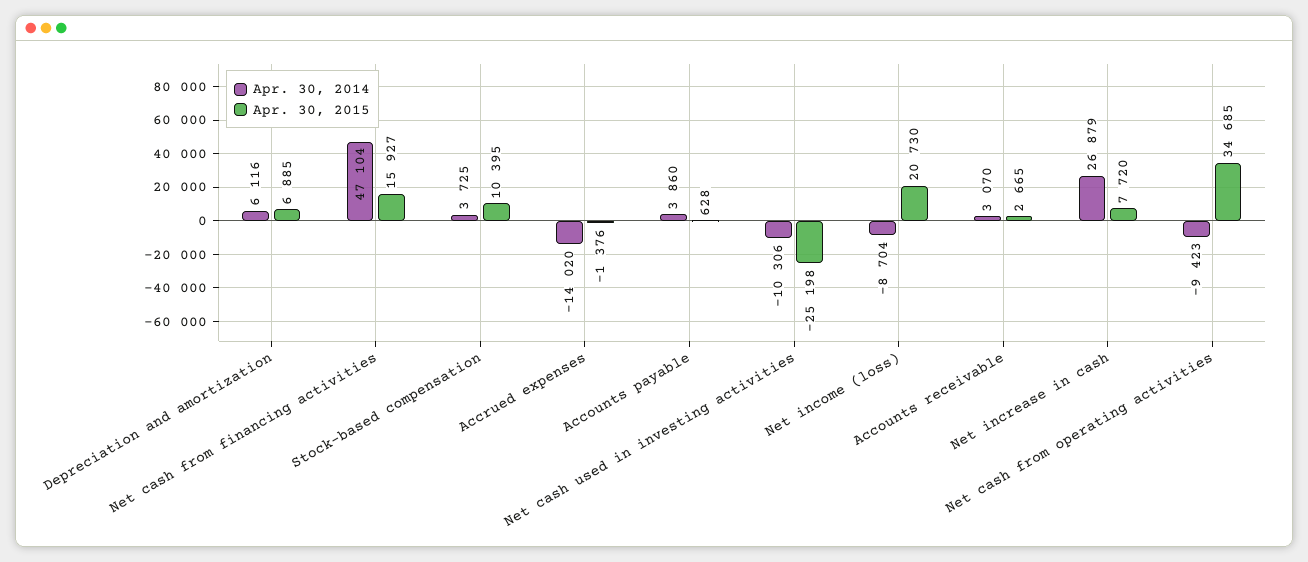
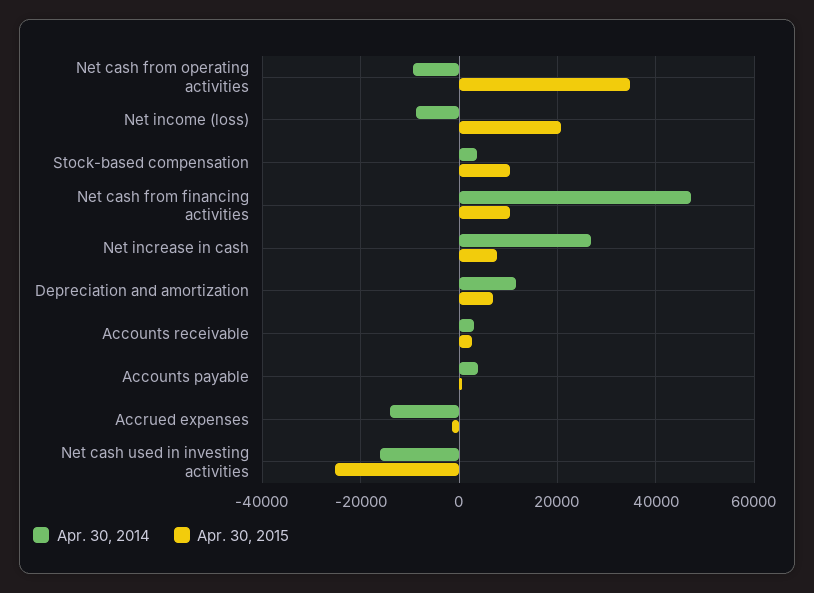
Apr. 30, 2014, Depreciation and amortization: 6116 -> 12000
Apr. 30, 2015, Net cash from financing activities: 15927 -> 10000
Apr. 30, 2014, Net cash used in investing activities: -10306 -> -16000

